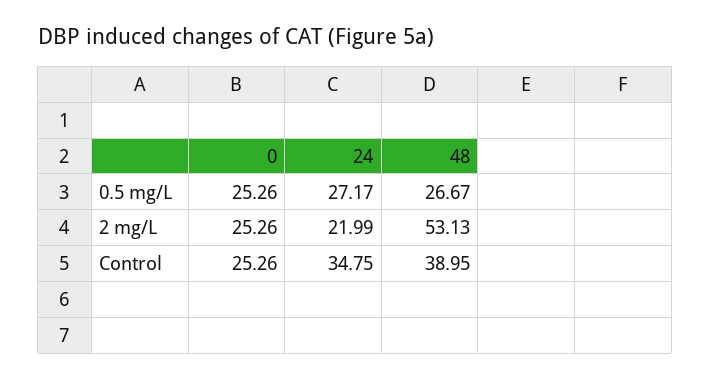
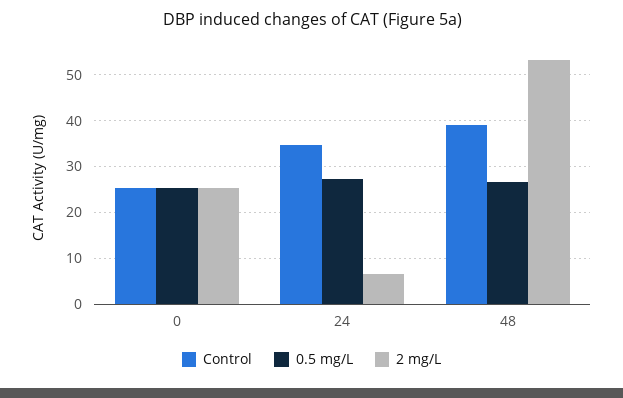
2 mg/L, 24: 21.99 -> 6

